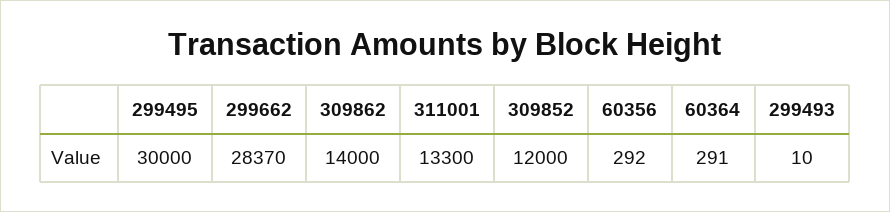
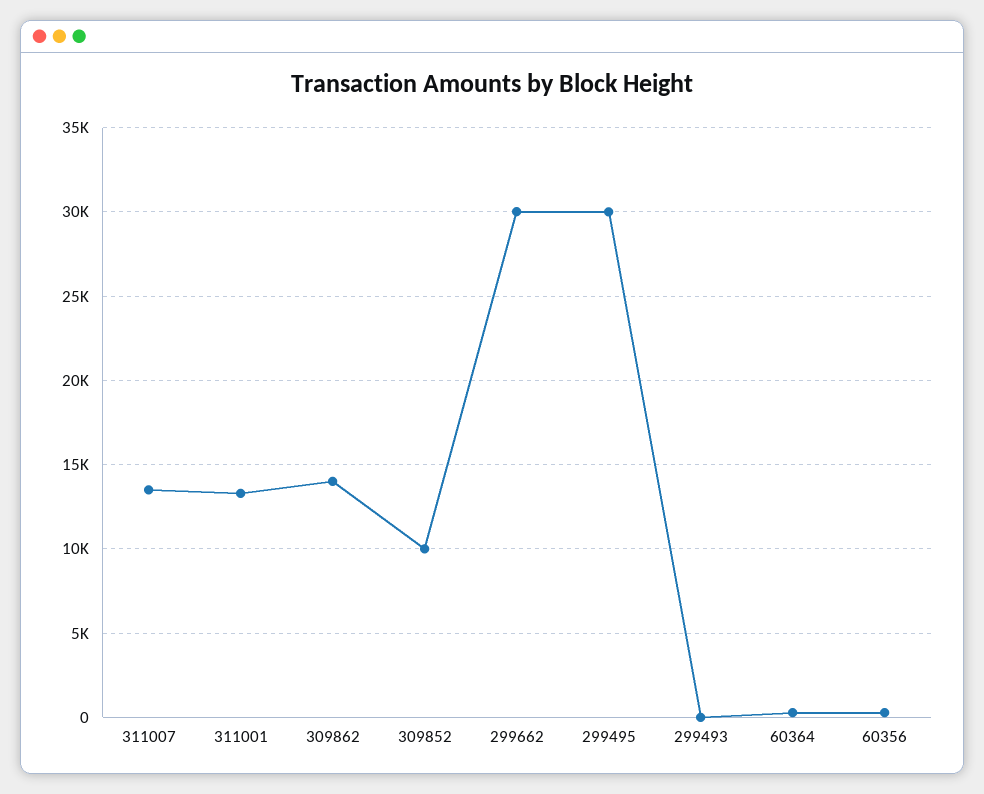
299662: 28370 -> 30000
309852: 12000 -> 10000
311007: none -> 13500

